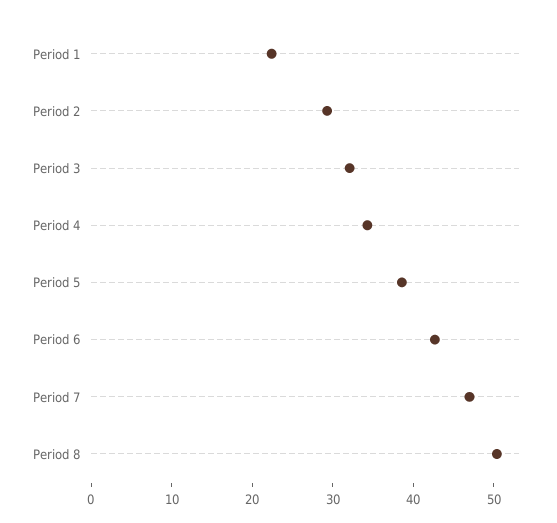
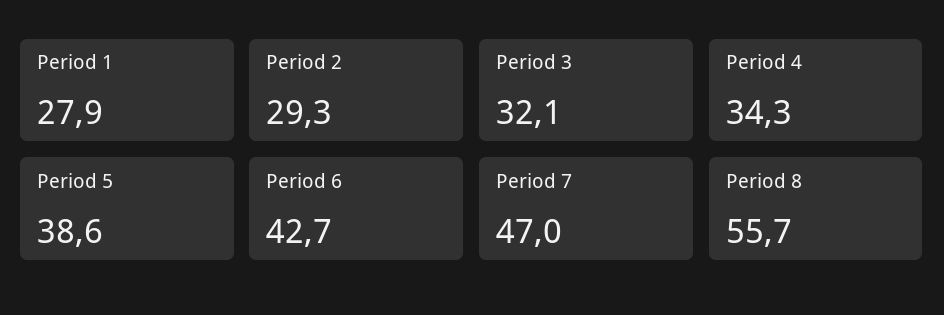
Period 1: 22 -> 27.9
Period 8: 50 -> 55.7

